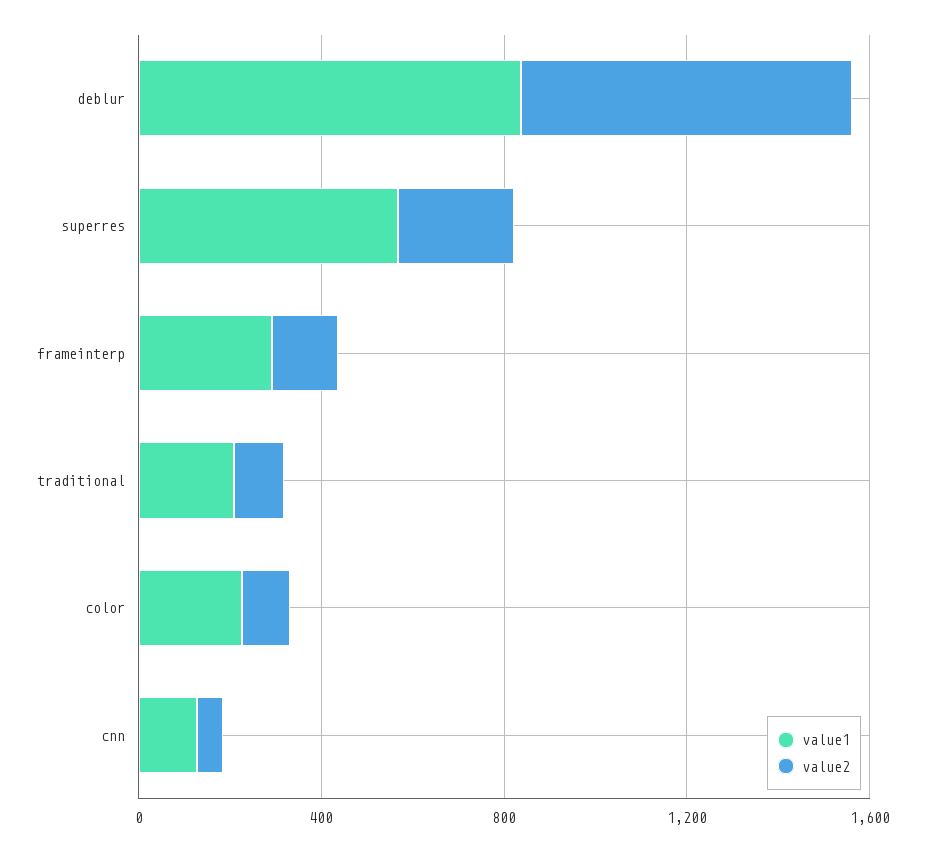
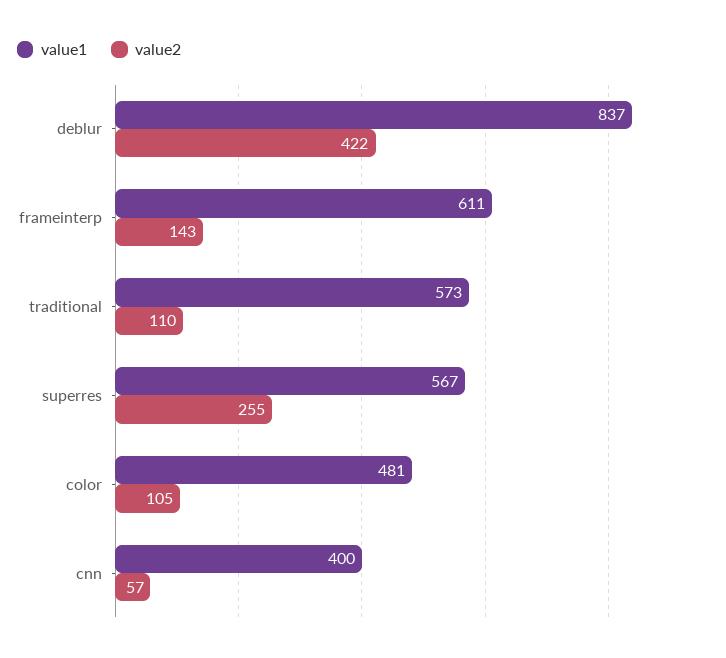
value2, deblur: 700 -> 422
value1, frameinterp: 300 -> 611
value1, traditional: 200 -> 573
value1, color: 200 -> 481
value1, cnn: 100 -> 400

